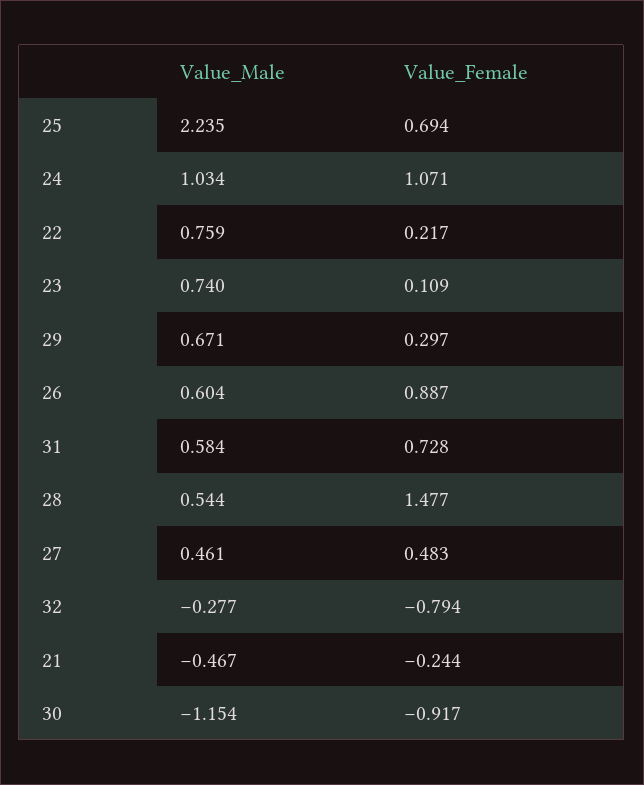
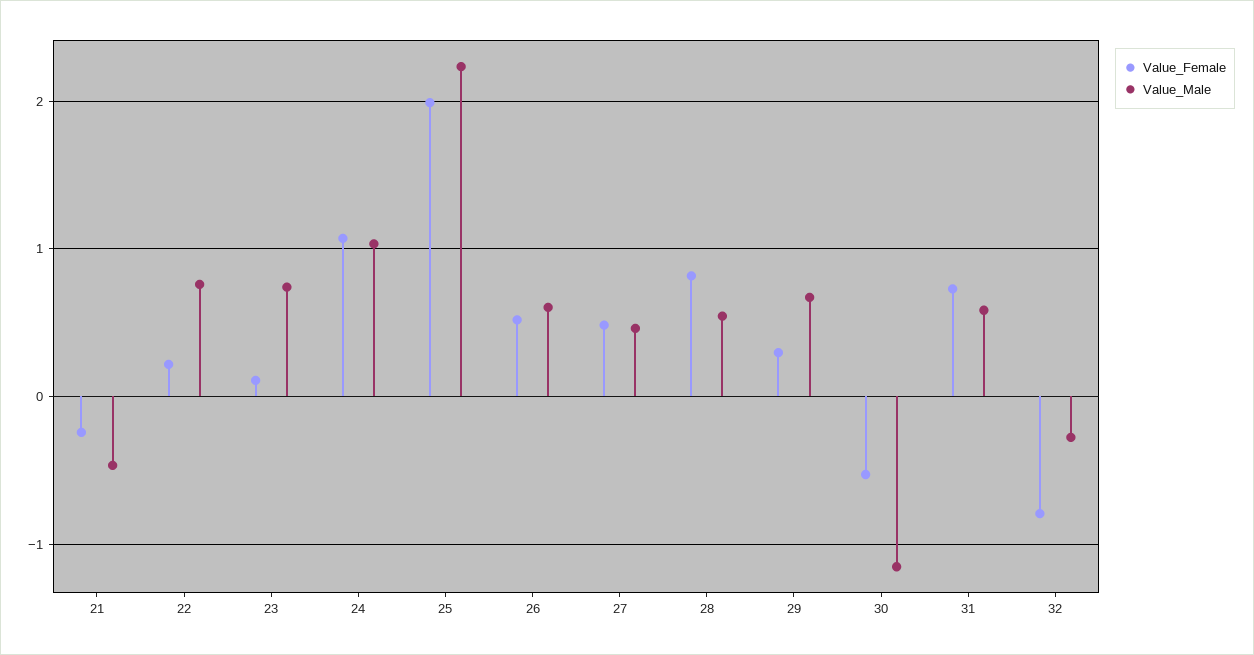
Value_Female, 25: 0.694 -> 2
Value_Female, 26: 0.887 -> 0.5
Value_Female, 28: 1.477 -> 0.8
Value_Female, 30: -0.917 -> -0.5

